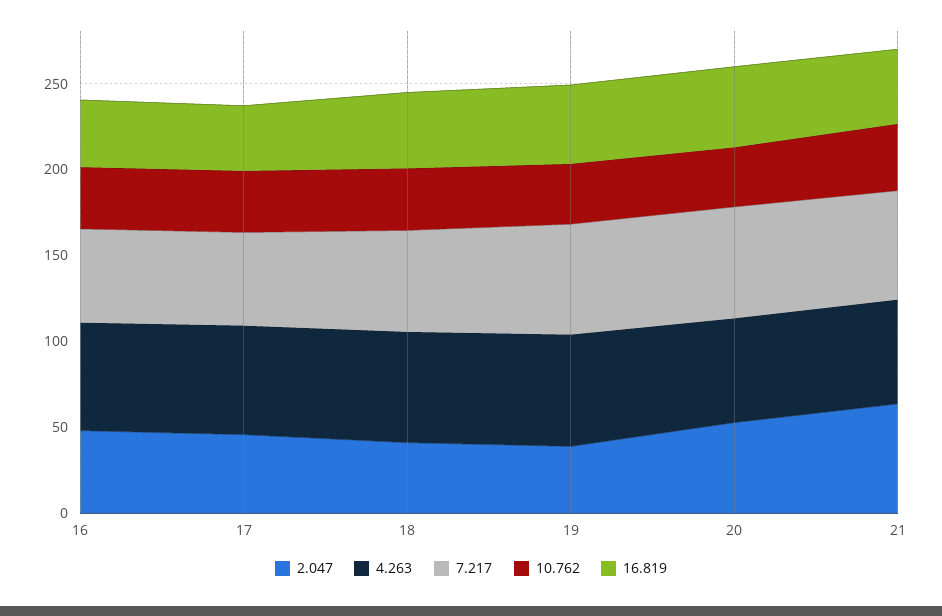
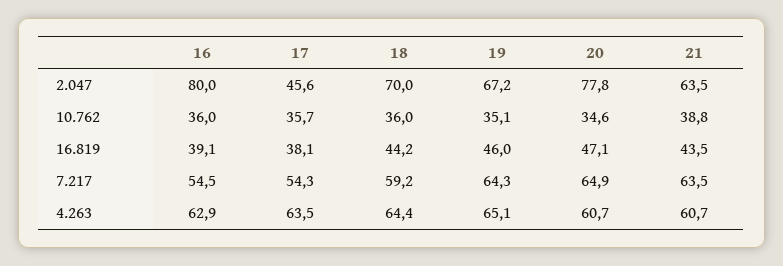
2.047, 16: 50 -> 80
2.047, 18: 40 -> 70
2.047, 19: 40 -> 67.2
2.047, 20: 50 -> 77.8

